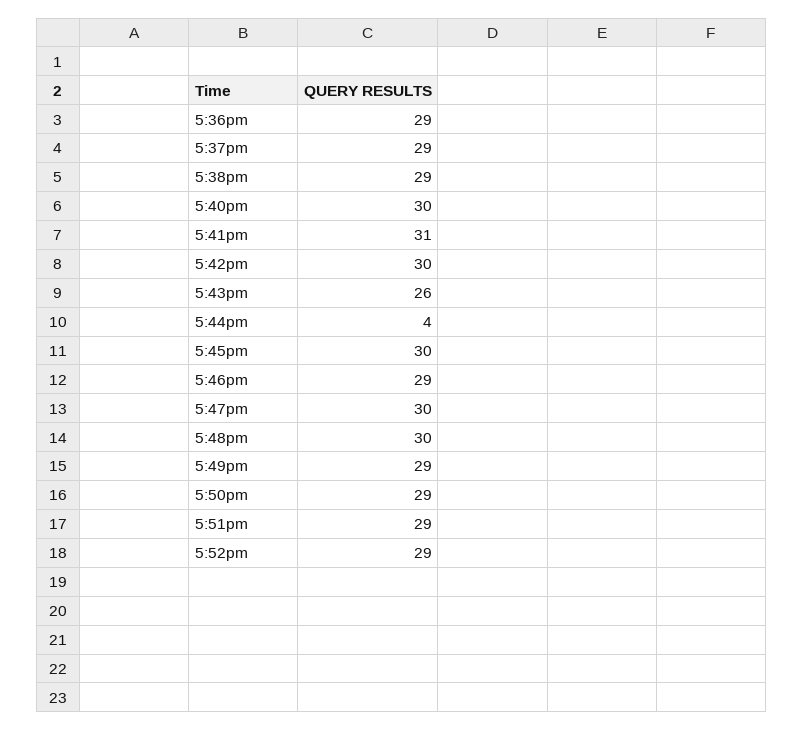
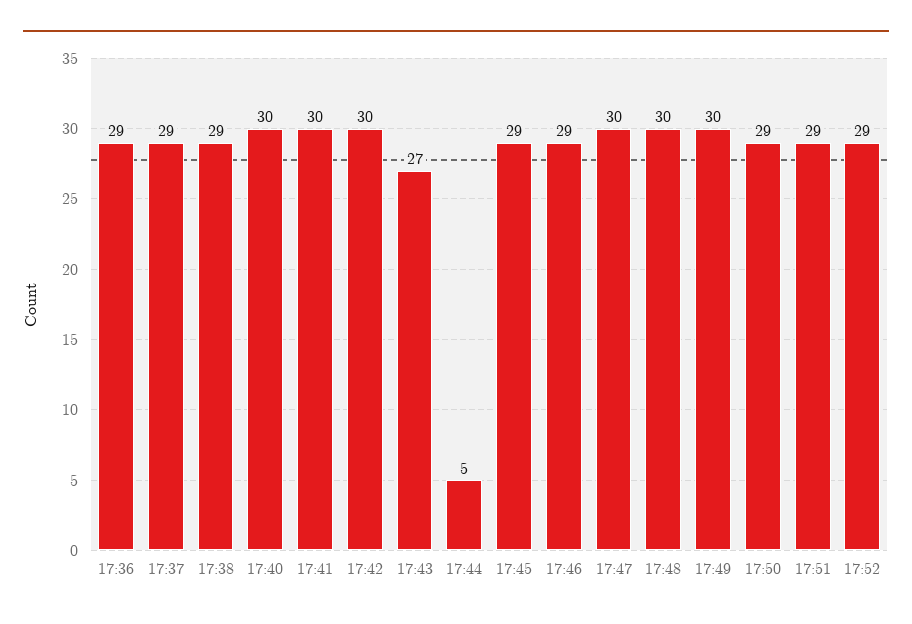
5:41pm: 31 -> 30
5:43pm: 26 -> 27
5:44pm: 4 -> 5
5:45pm: 30 -> 29
5:49pm: 29 -> 30

